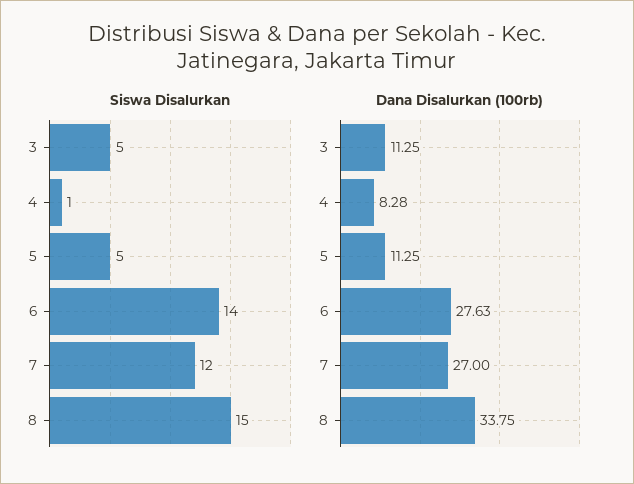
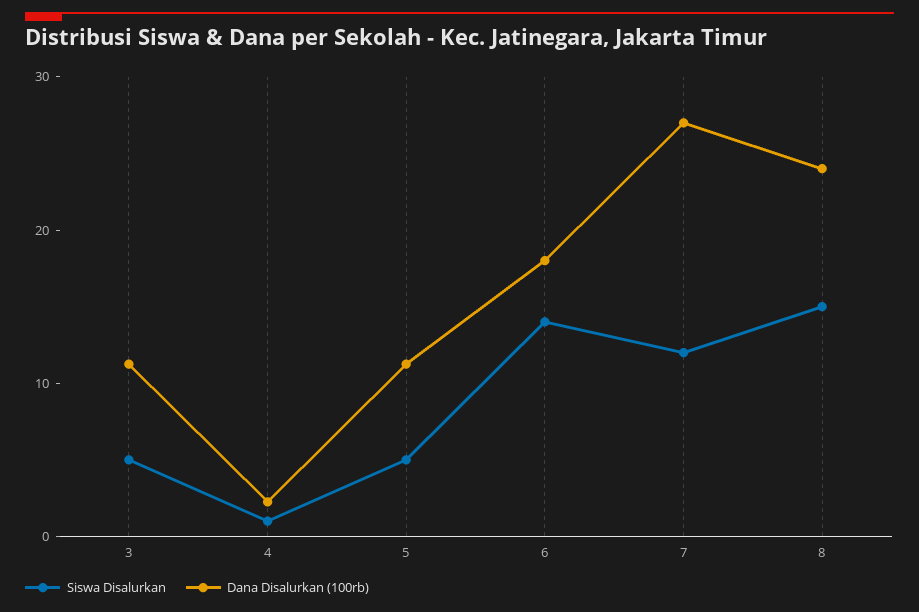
Dana Disalurkan (100rb), 4: 8.28 -> 2
Dana Disalurkan (100rb), 6: 27.63 -> 18
Dana Disalurkan (100rb), 8: 33.75 -> 24

